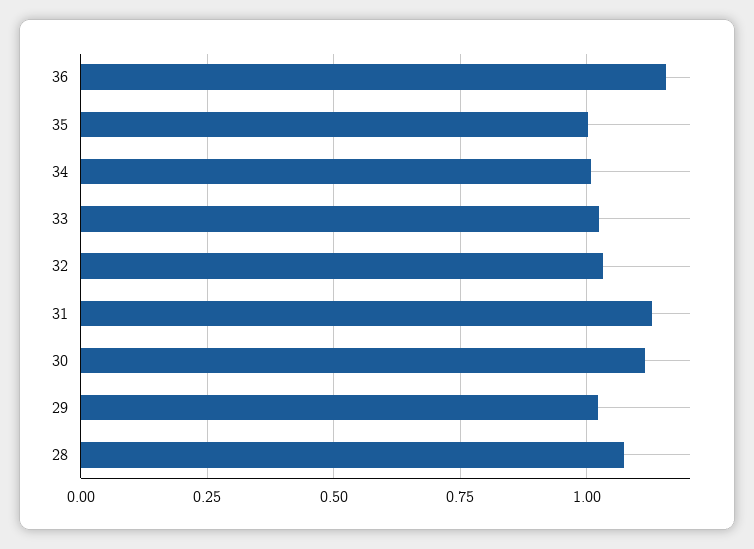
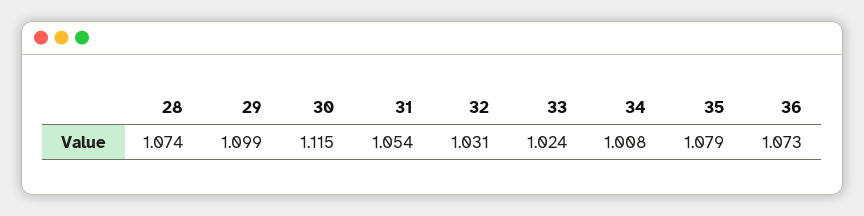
36: 1.15 -> 1.073
35: 1 -> 1.079
31: 1.125 -> 1.054
29: 1.025 -> 1.099

